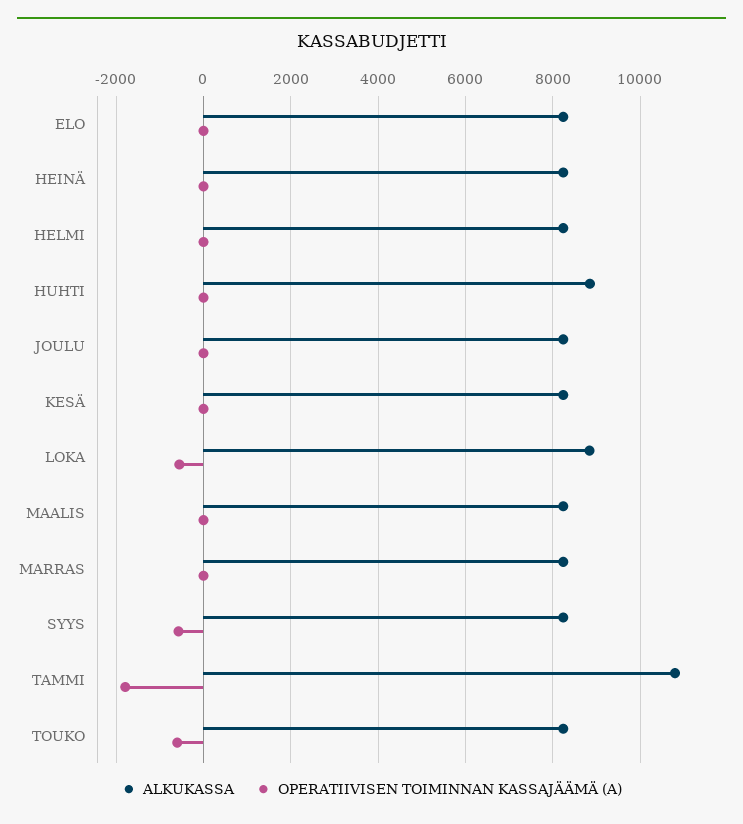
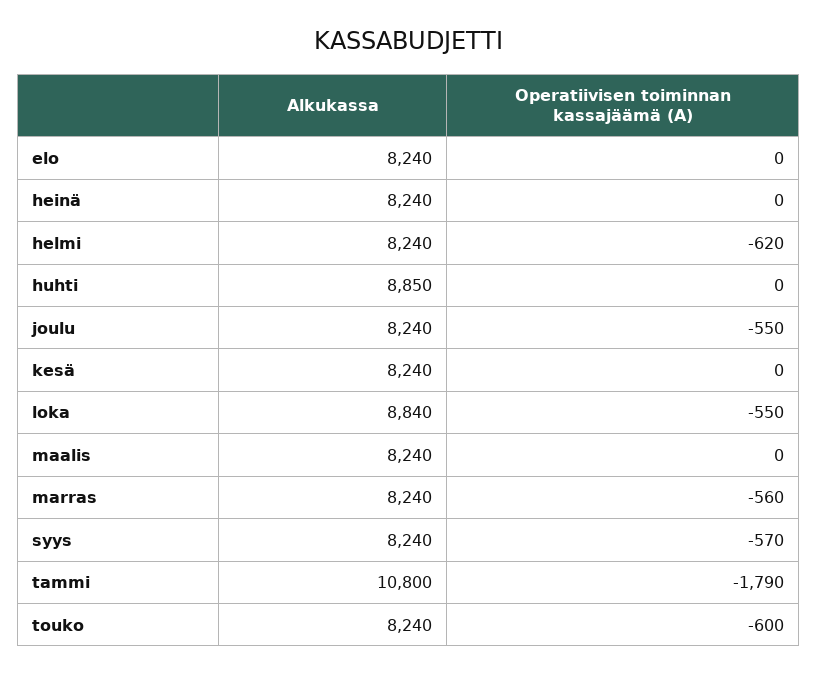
OPERATIIVISEN TOIMINNAN KASSAJÄÄMÄ (A), HELMI: 0 -> -620
OPERATIIVISEN TOIMINNAN KASSAJÄÄMÄ (A), JOULU: 0 -> -550
OPERATIIVISEN TOIMINNAN KASSAJÄÄMÄ (A), MARRAS: 0 -> -560

